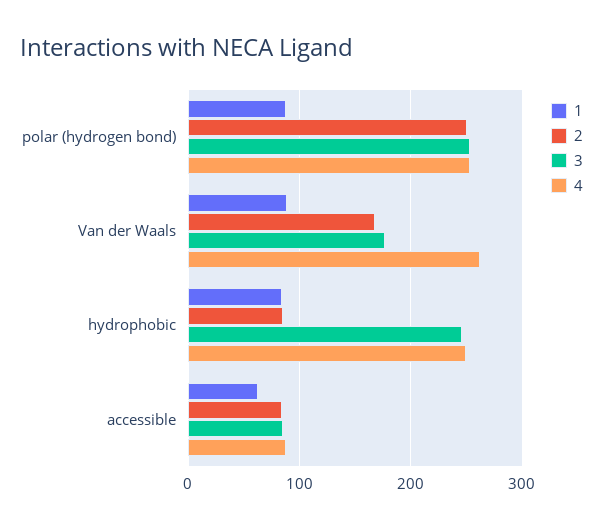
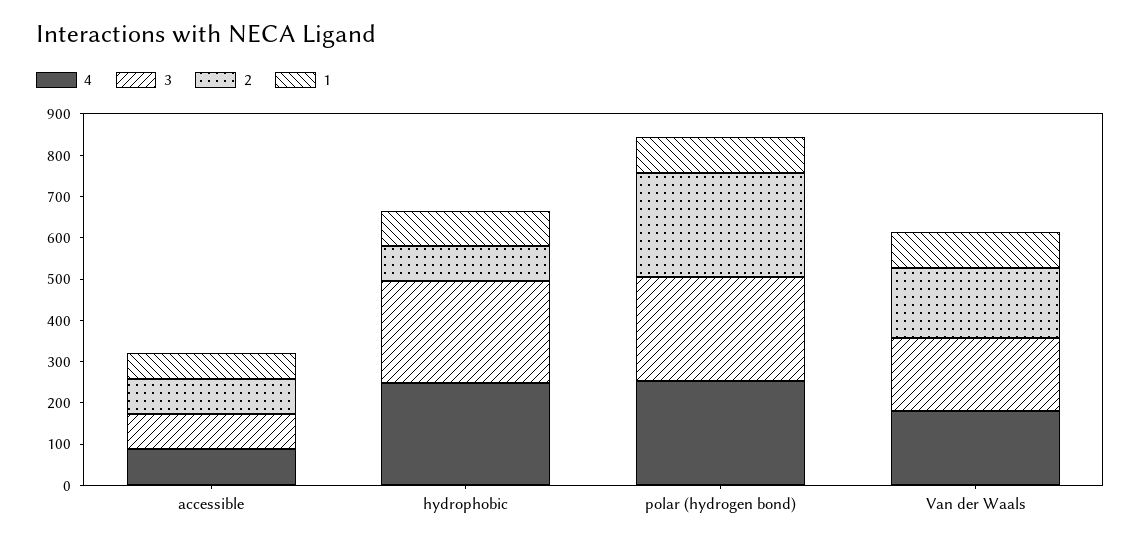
4, Van der Waals: 260 -> 180

